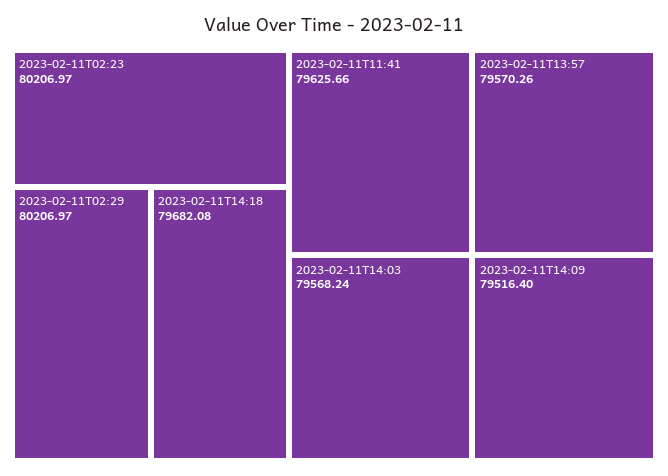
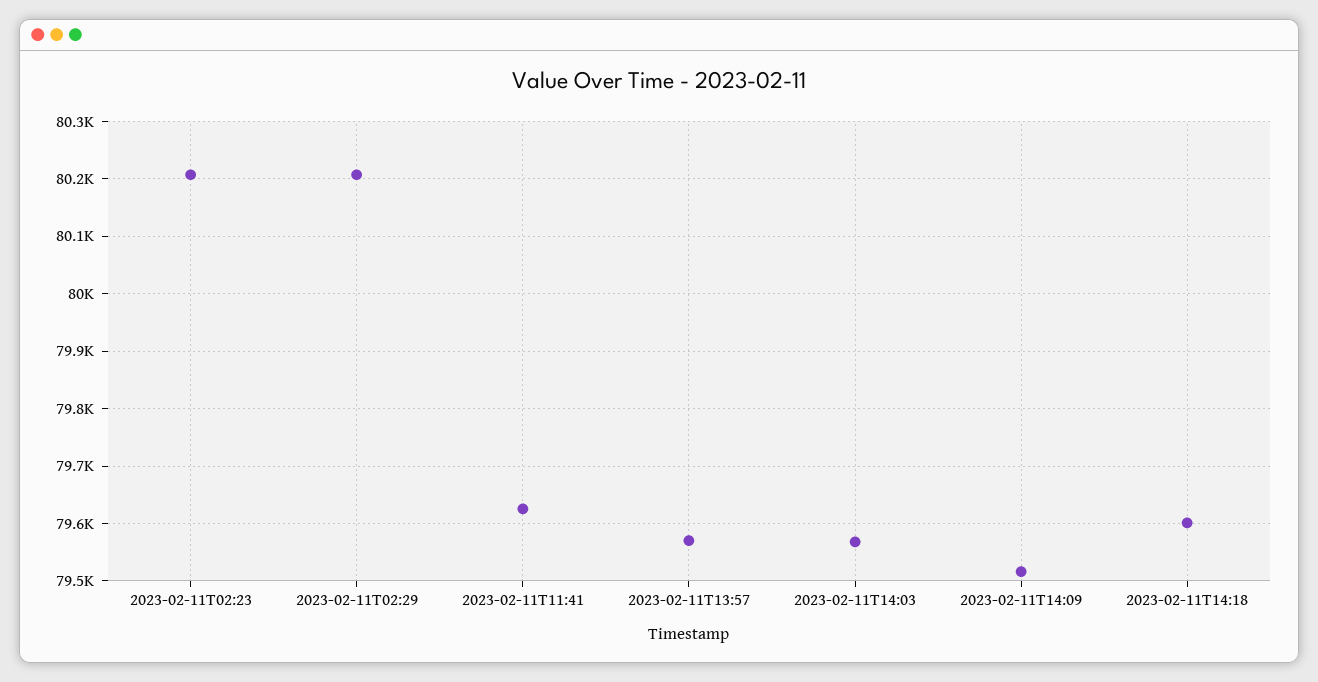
2023-02-11T14:18: 79682.08 -> 79600

